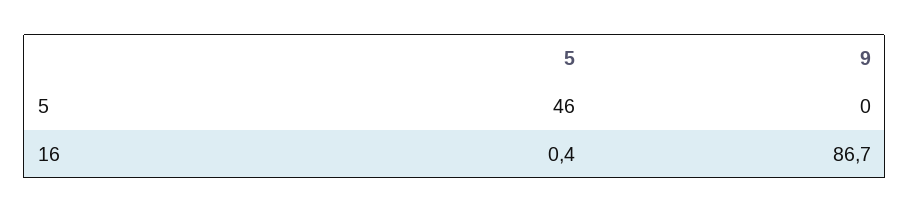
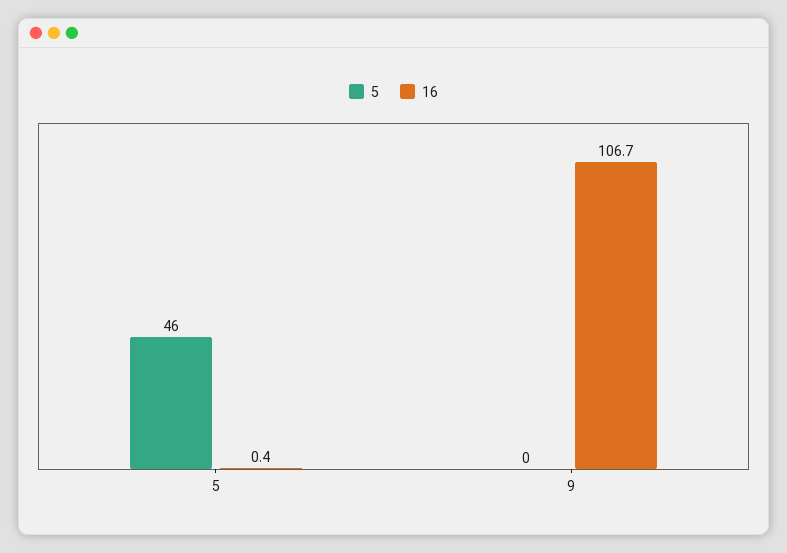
16, 9: 86.7 -> 106.7

